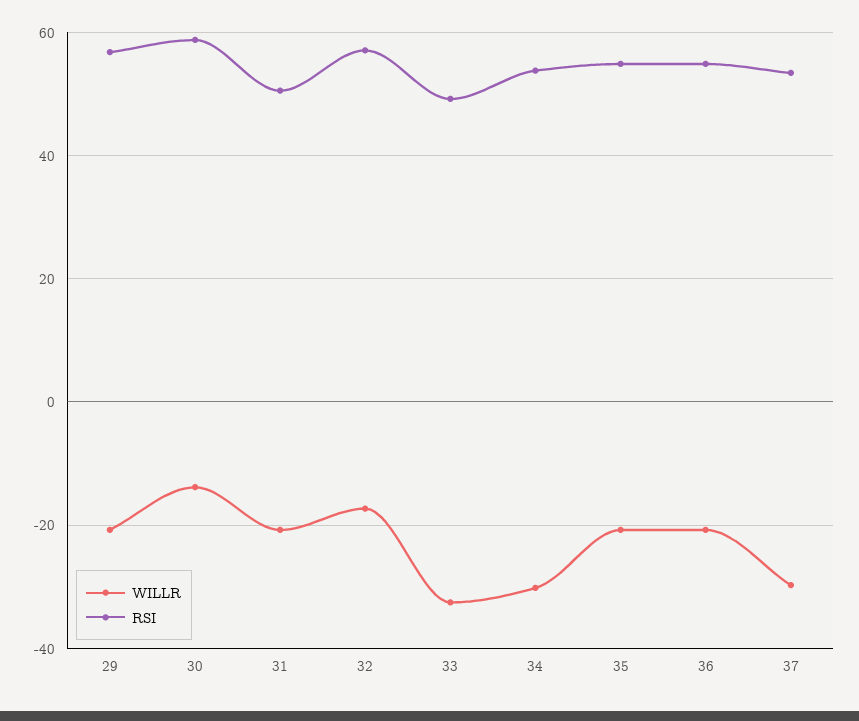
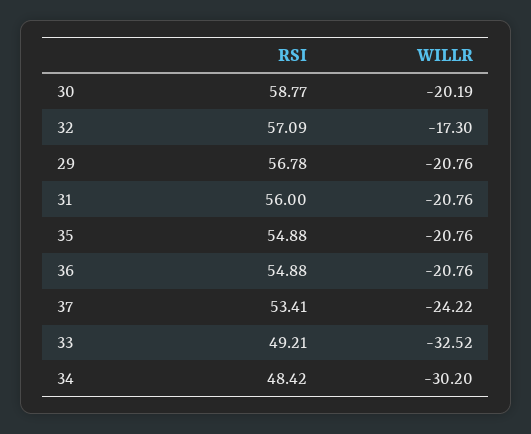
WILLR, 30: -14 -> -20.19
RSI, 31: 50 -> 56
RSI, 34: 54 -> 48.42
WILLR, 37: -30 -> -24.22

